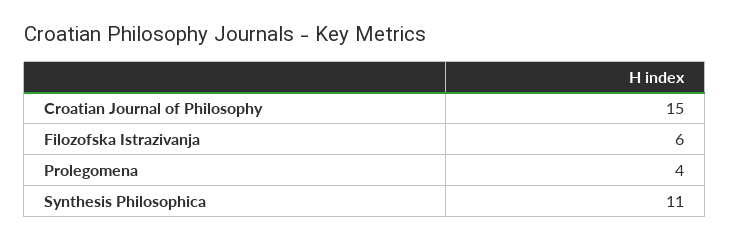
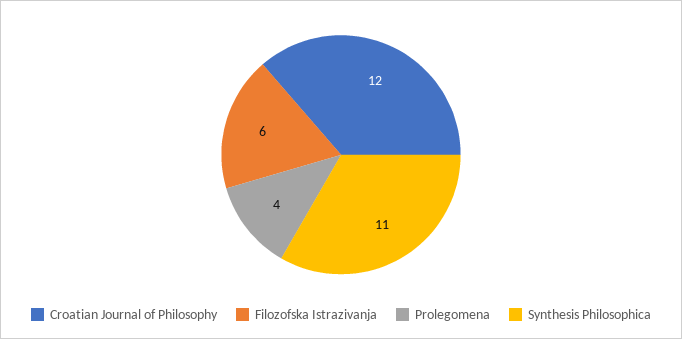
Croatian Journal of Philosophy: 15 -> 12

